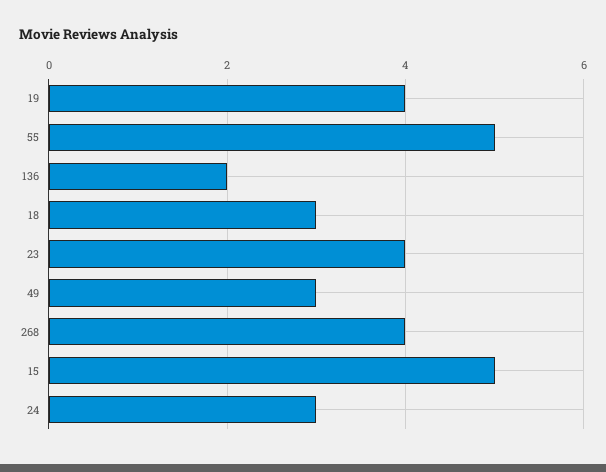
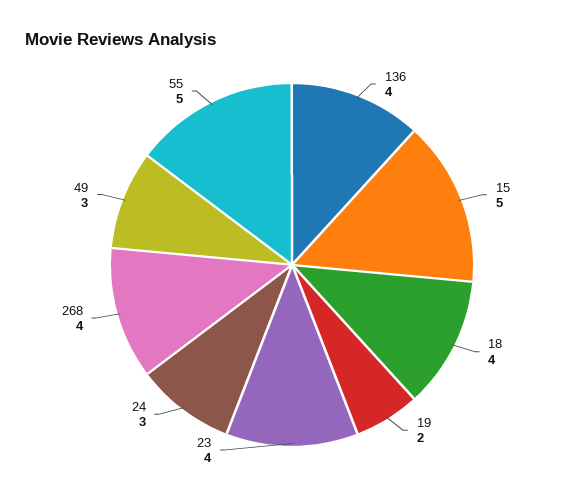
19: 4 -> 2
136: 2 -> 4
18: 3 -> 4

